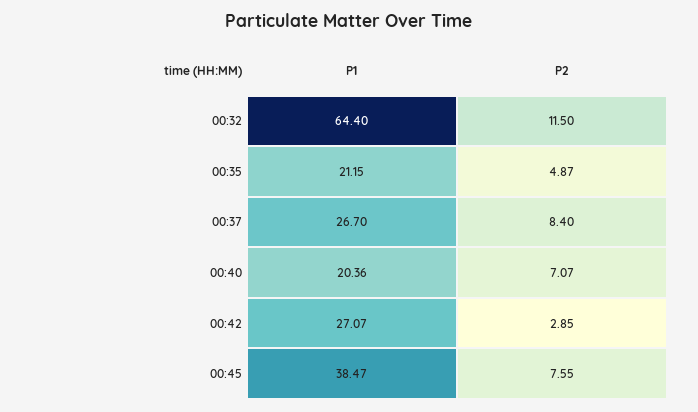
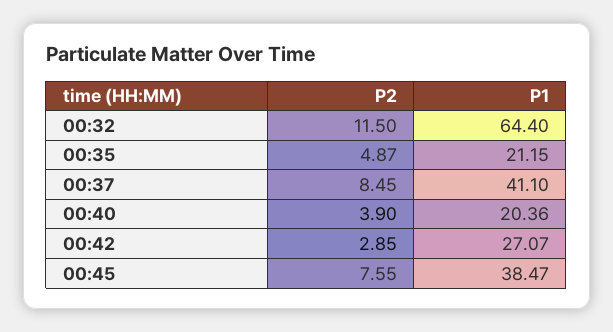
P1, 00:37: 26.7 -> 41.1
P2, 00:37: 8.4 -> 8.45
P2, 00:40: 7.07 -> 3.9

